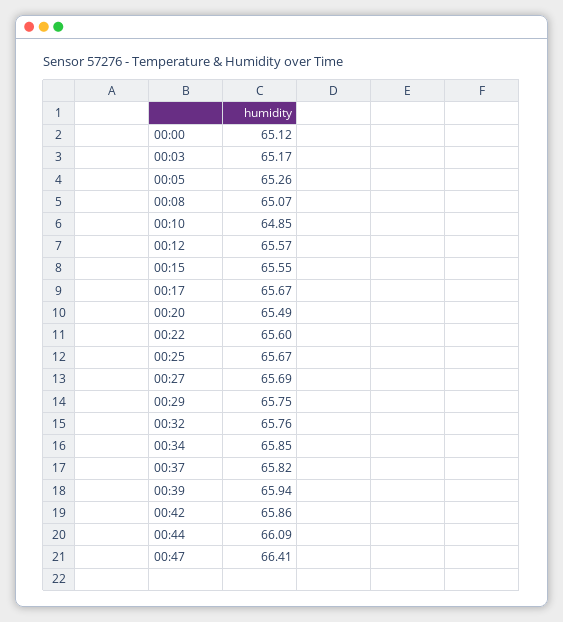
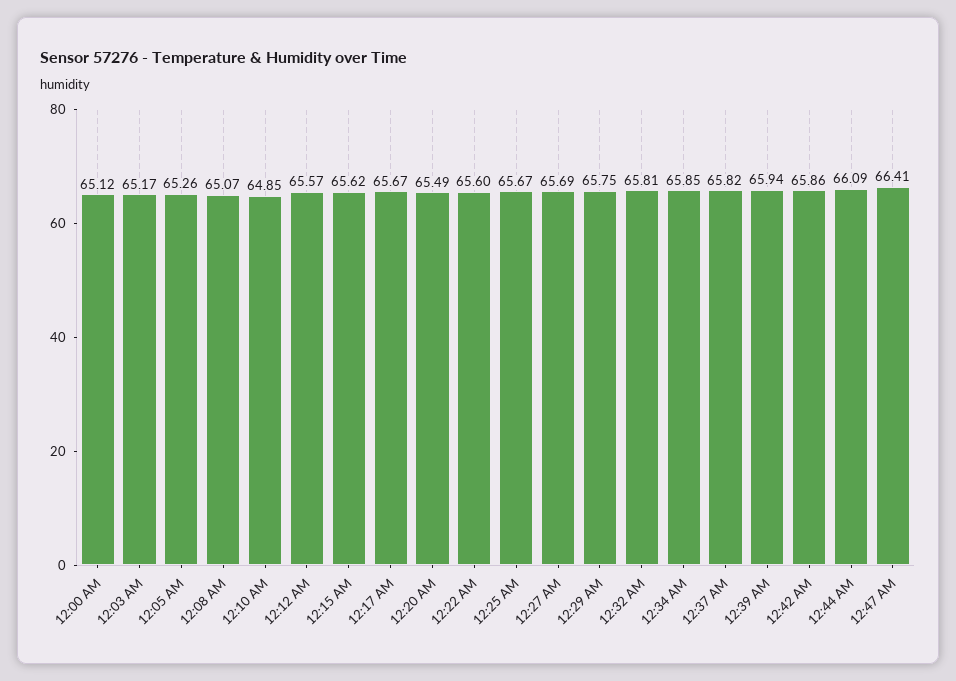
00:15: 65.55 -> 65.62
00:32: 65.76 -> 65.81

